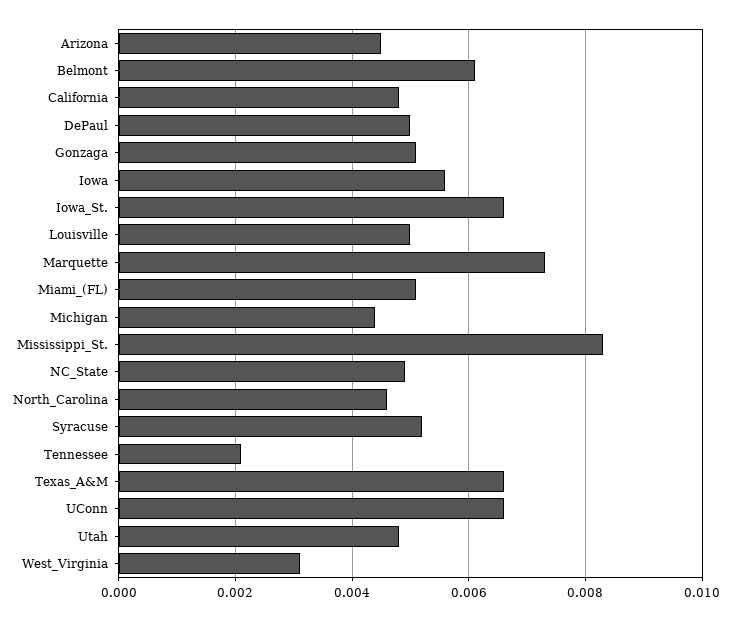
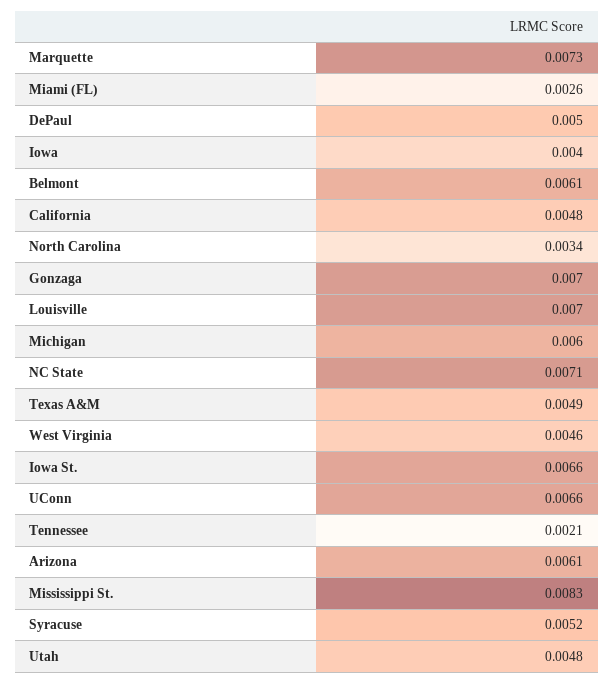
Arizona: 0.0045 -> 0.0061
Gonzaga: 0.005 -> 0.007
Iowa: 0.0055 -> 0.004
Louisville: 0.005 -> 0.007
Miami_(FL): 0.005 -> 0.0026
Michigan: 0.0045 -> 0.006
NC_State: 0.005 -> 0.0071
North_Carolina: 0.0045 -> 0.0034
Texas_A&M: 0.0065 -> 0.0049
West_Virginia: 0.003 -> 0.0046

